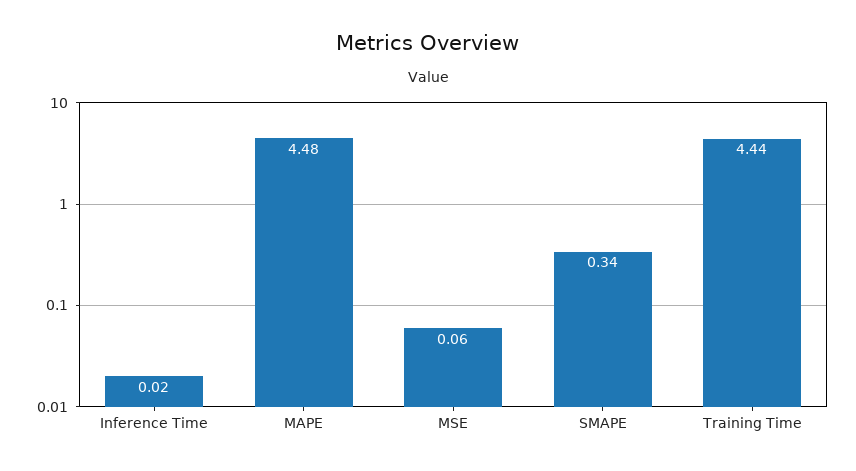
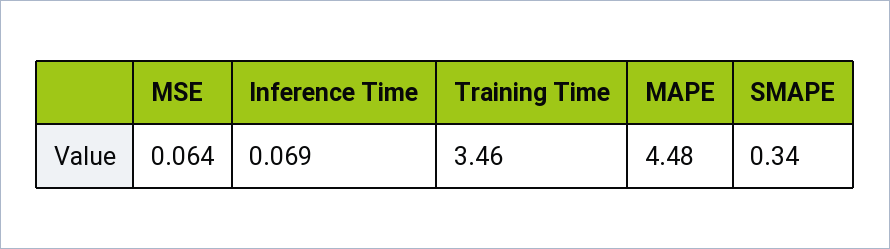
Inference Time: 0.02 -> 0.069
Training Time: 4.44 -> 3.46

